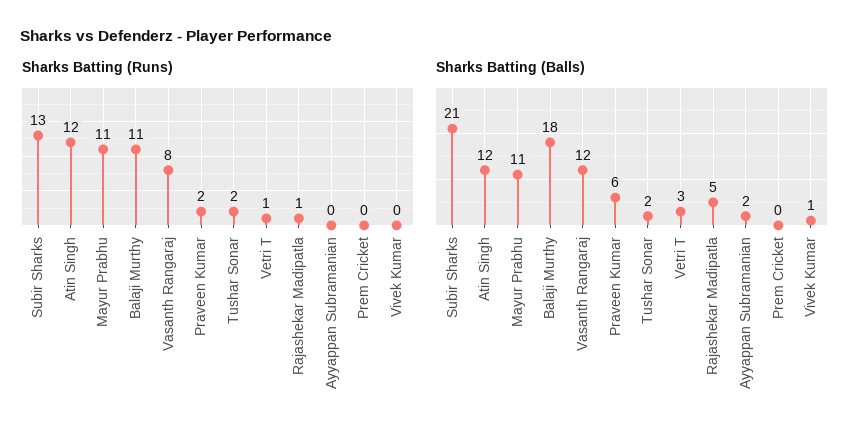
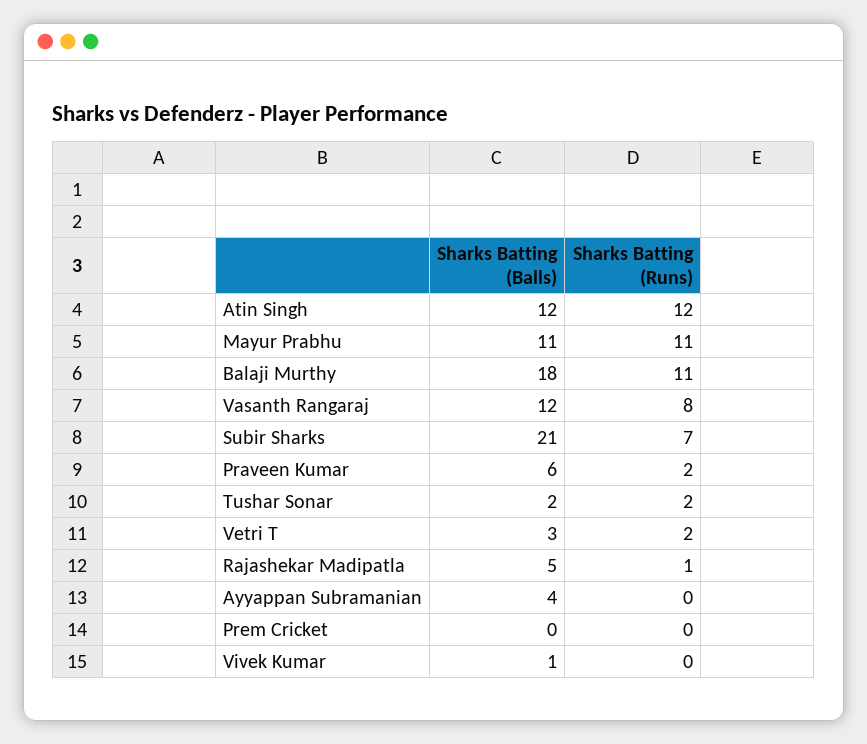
Sharks Batting (Runs), Subir Sharks: 13 -> 7
Sharks Batting (Runs), Vetri T: 1 -> 2
Sharks Batting (Balls), Ayyappan Subramanian: 2 -> 4

